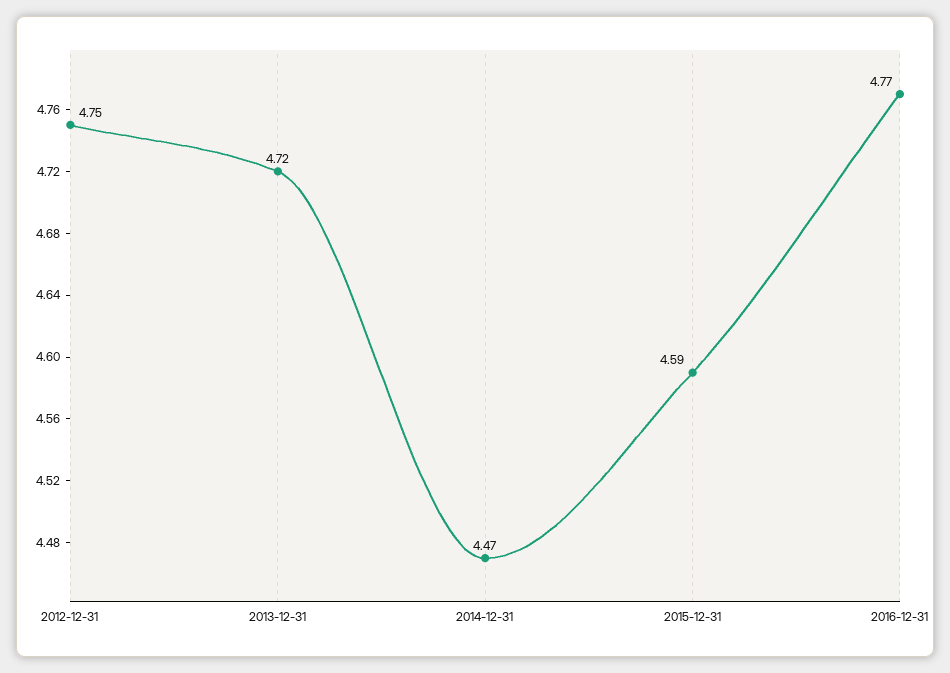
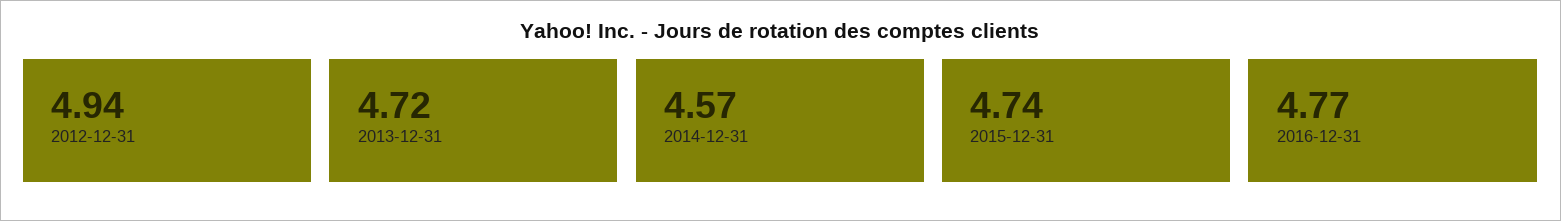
2012-12-31: 4.75 -> 4.94
2014-12-31: 4.47 -> 4.57
2015-12-31: 4.59 -> 4.74

